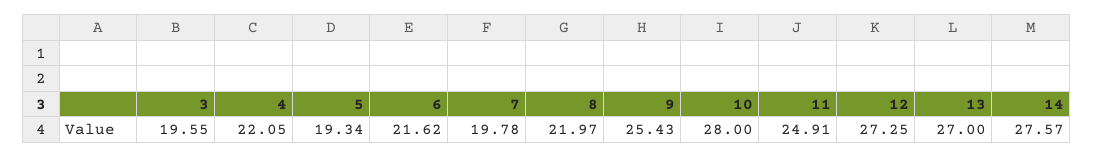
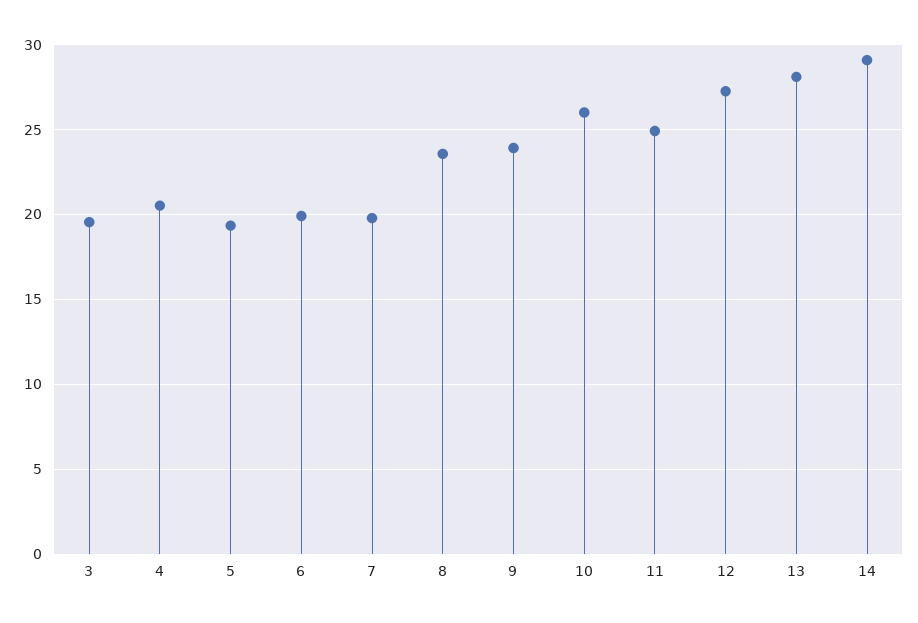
4: 22.05 -> 20.5
6: 21.62 -> 20
8: 21.97 -> 23.5
9: 25.43 -> 24
10: 28 -> 26
13: 27 -> 28
14: 27.57 -> 29

